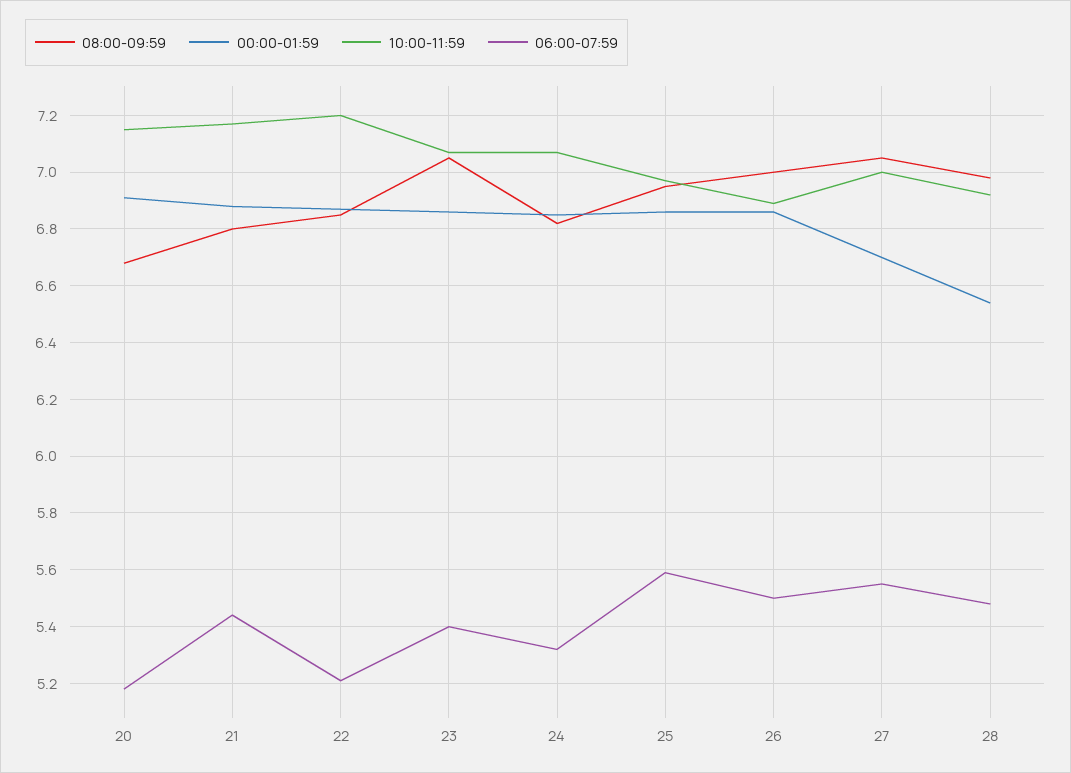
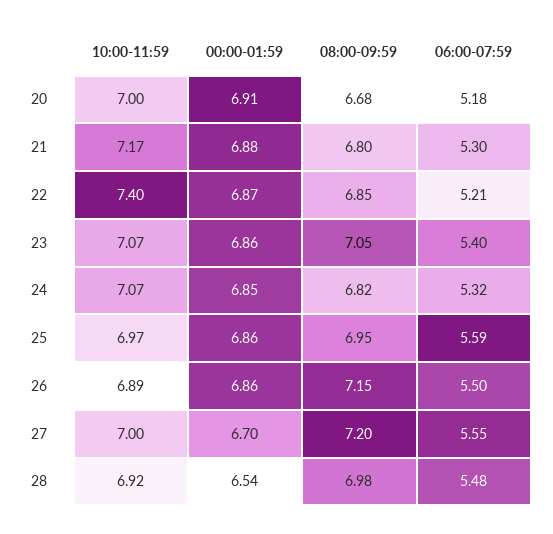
10:00-11:59, 20: 7.15 -> 7
06:00-07:59, 21: 5.45 -> 5.3
10:00-11:59, 22: 7.2 -> 7.4
08:00-09:59, 26: 7 -> 7.15
08:00-09:59, 27: 7.05 -> 7.2

